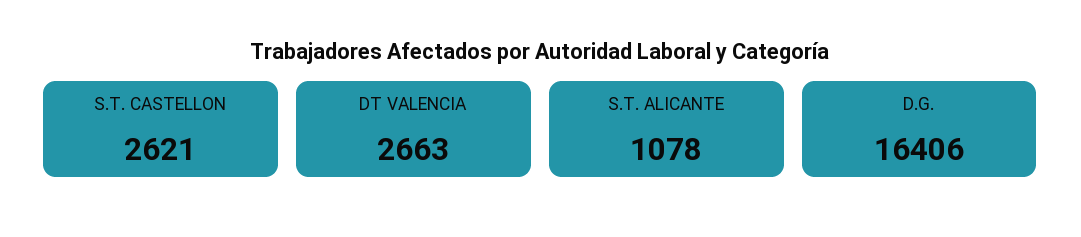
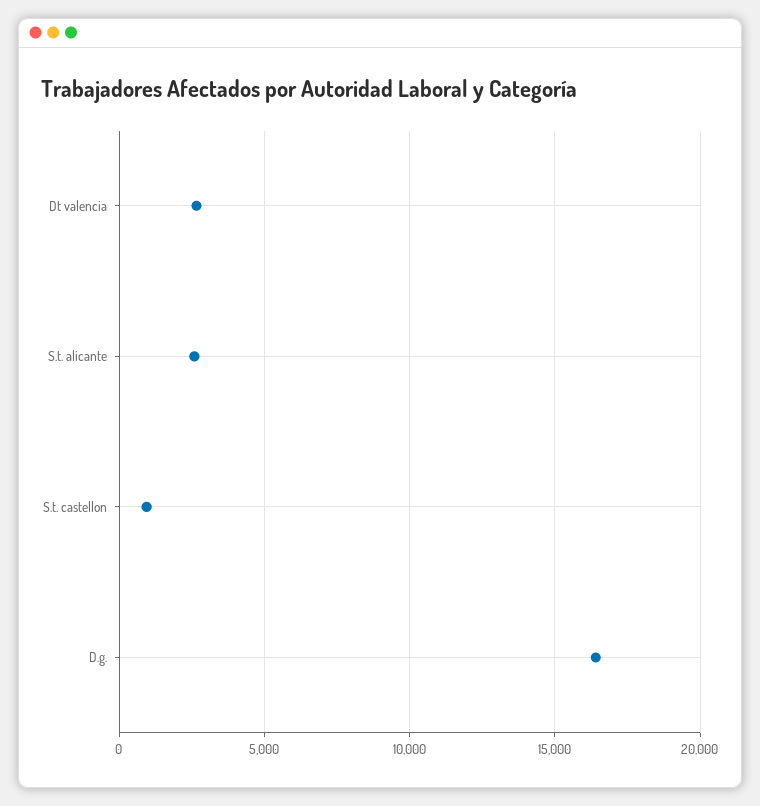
S.T. CASTELLON: 2621 -> 1000
S.T. ALICANTE: 1078 -> 2500

